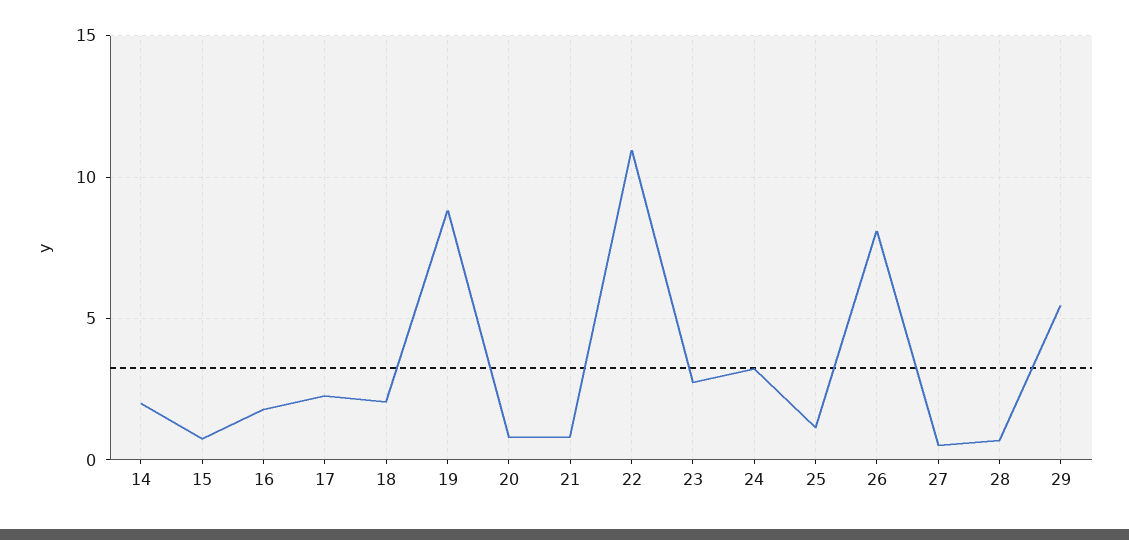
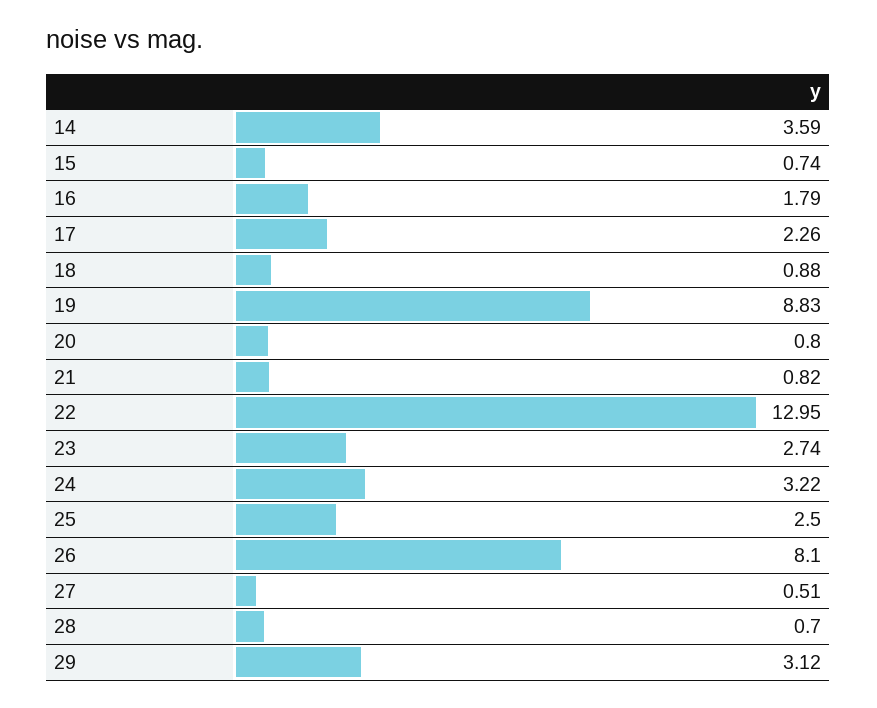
14: 2 -> 3.59
18: 2 -> 0.88
22: 11 -> 12.95
25: 1 -> 2.5
29: 5.5 -> 3.12

